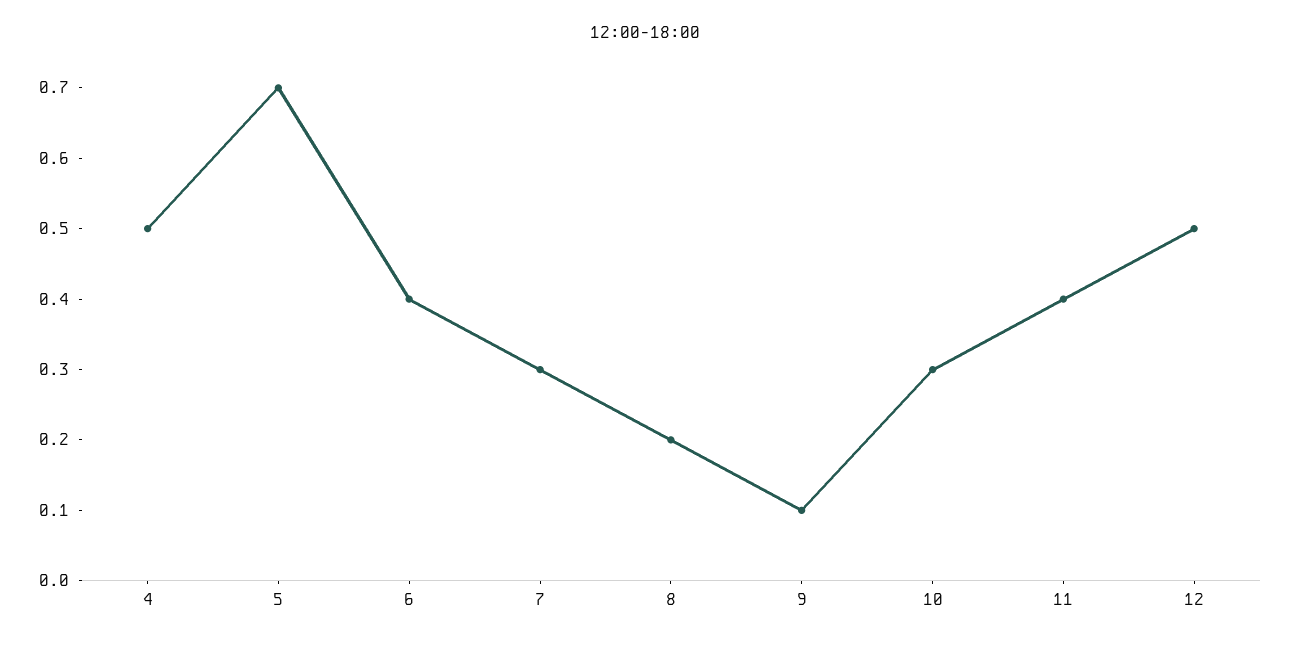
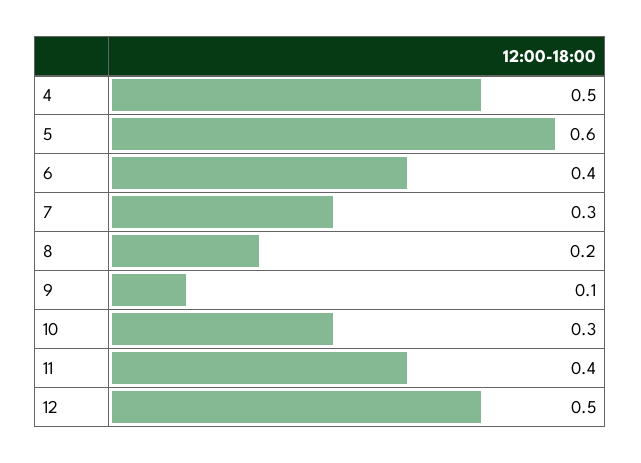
5: 0.7 -> 0.6

